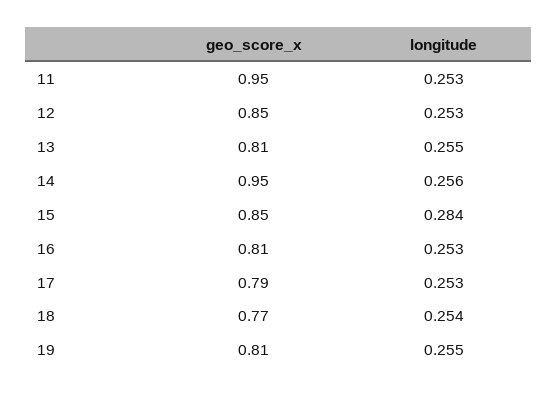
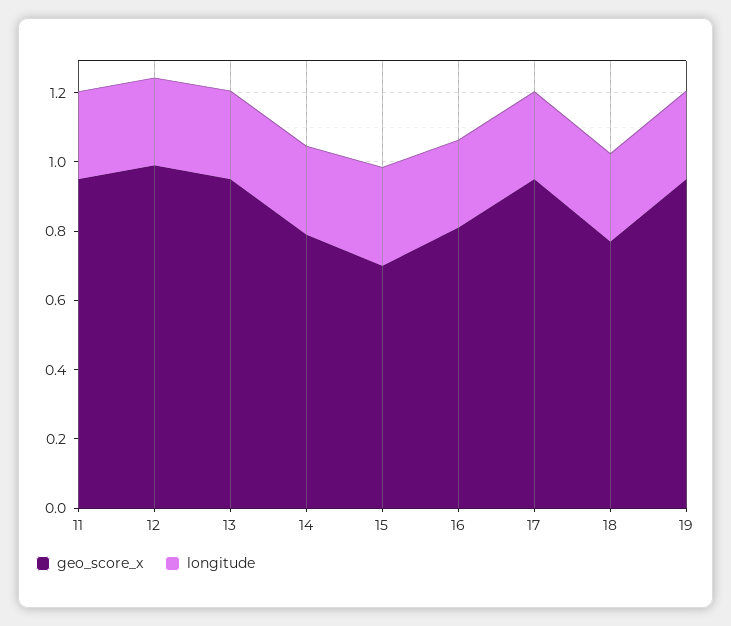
geo_score_x, 12: 0.85 -> 1
geo_score_x, 13: 0.81 -> 0.95
geo_score_x, 14: 0.95 -> 0.8
geo_score_x, 15: 0.85 -> 0.7
geo_score_x, 17: 0.79 -> 0.95
geo_score_x, 19: 0.81 -> 0.95

